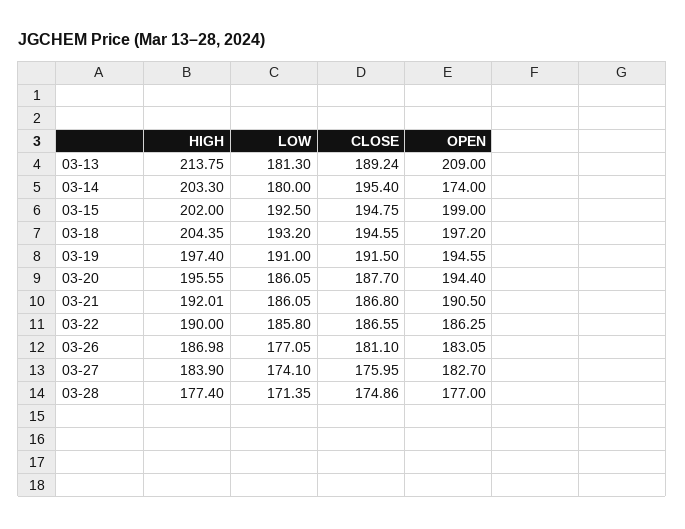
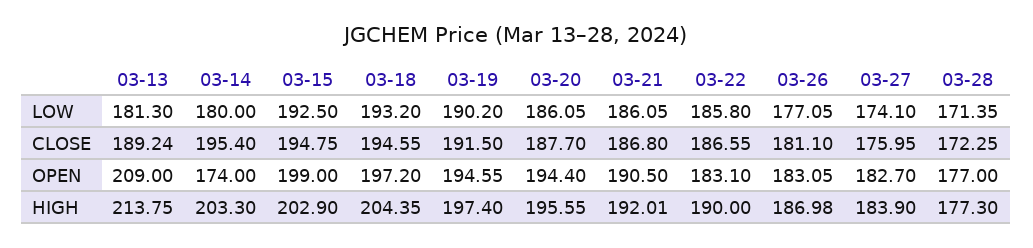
HIGH, 03-15: 202 -> 202.9
LOW, 03-19: 191 -> 190.2
OPEN, 03-22: 186.25 -> 183.1
HIGH, 03-28: 177.4 -> 177.3
CLOSE, 03-28: 174.86 -> 172.25

